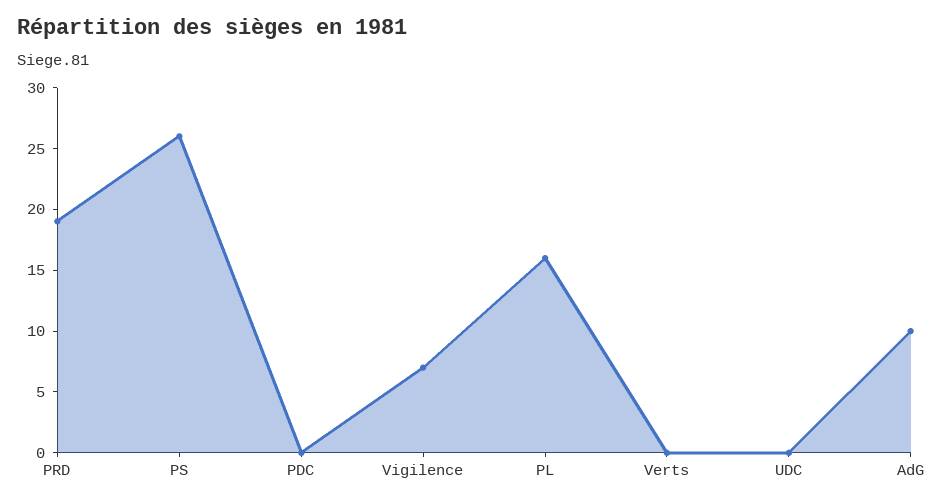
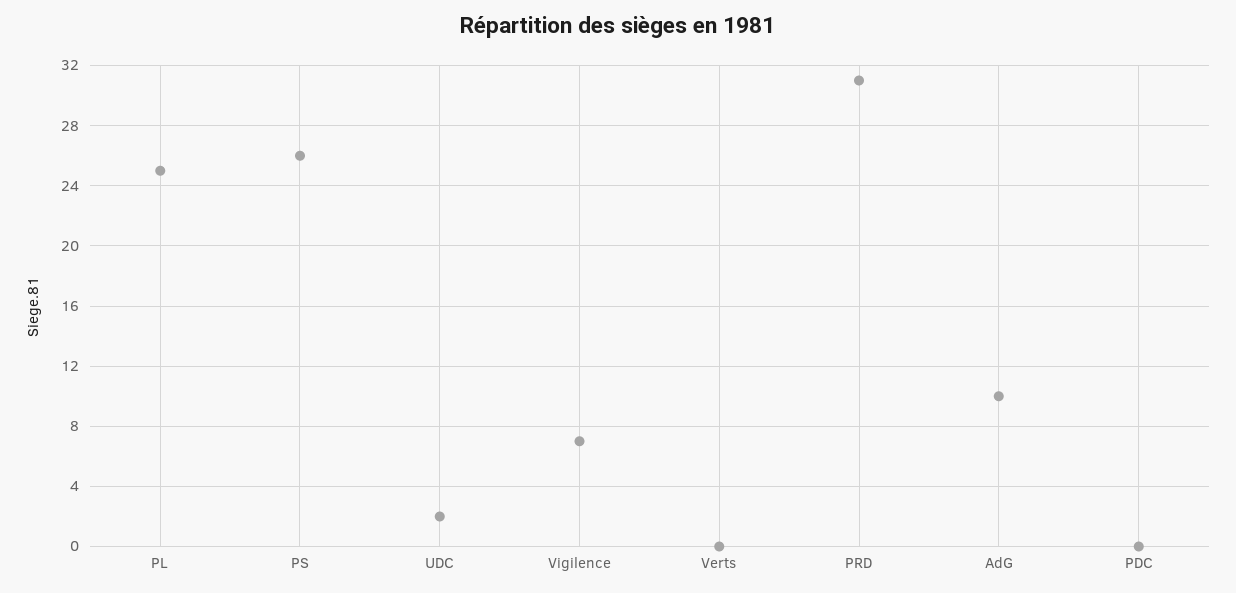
PRD: 19 -> 31
PL: 16 -> 25
UDC: 0 -> 2

